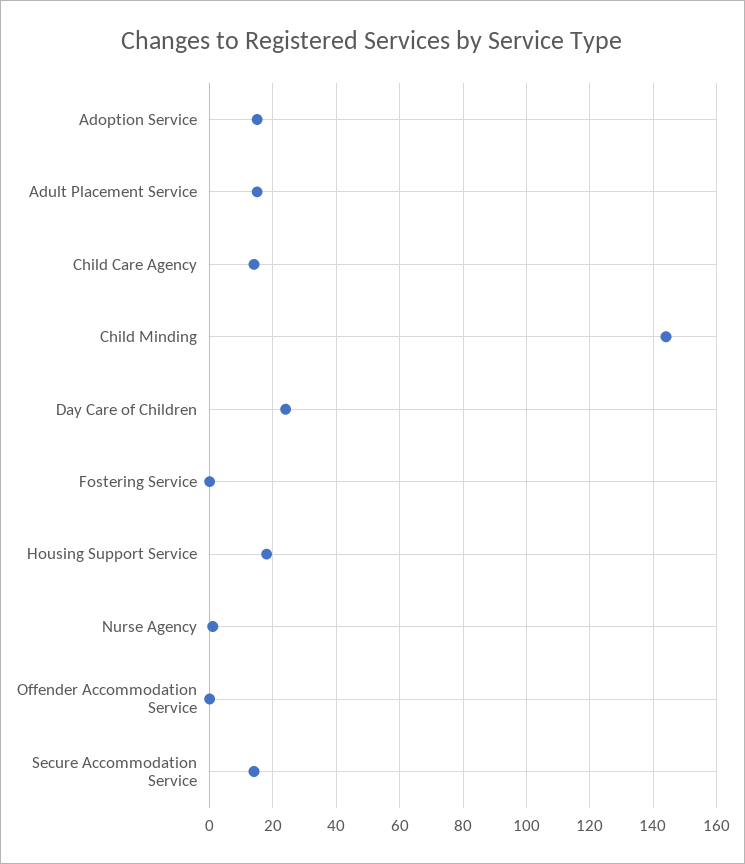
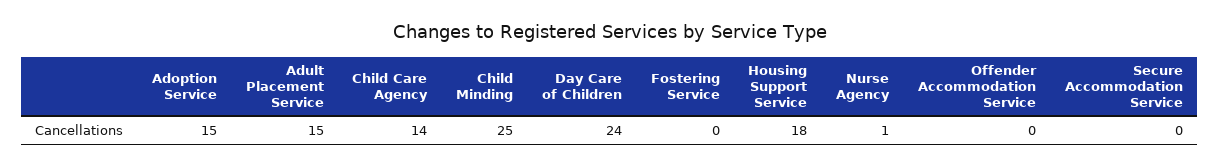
Child Minding: 145 -> 25
Secure Accommodation Service: 15 -> 0

